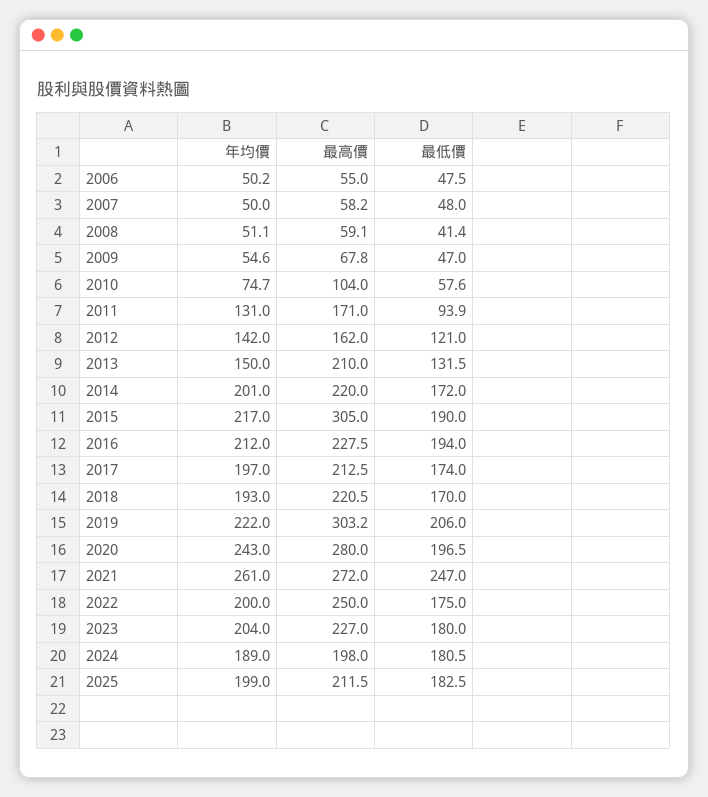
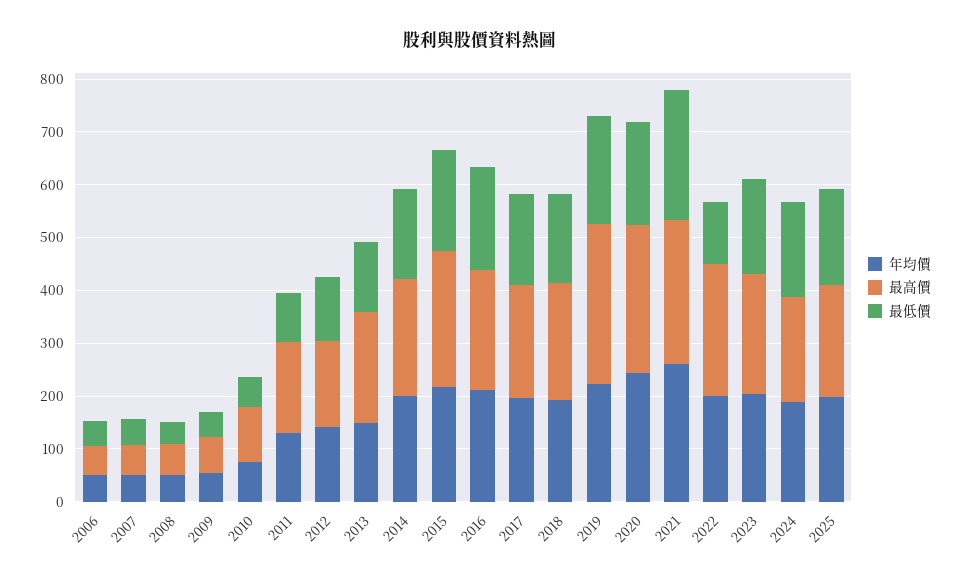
最高價, 2015: 305 -> 260
最低價, 2022: 175 -> 120

